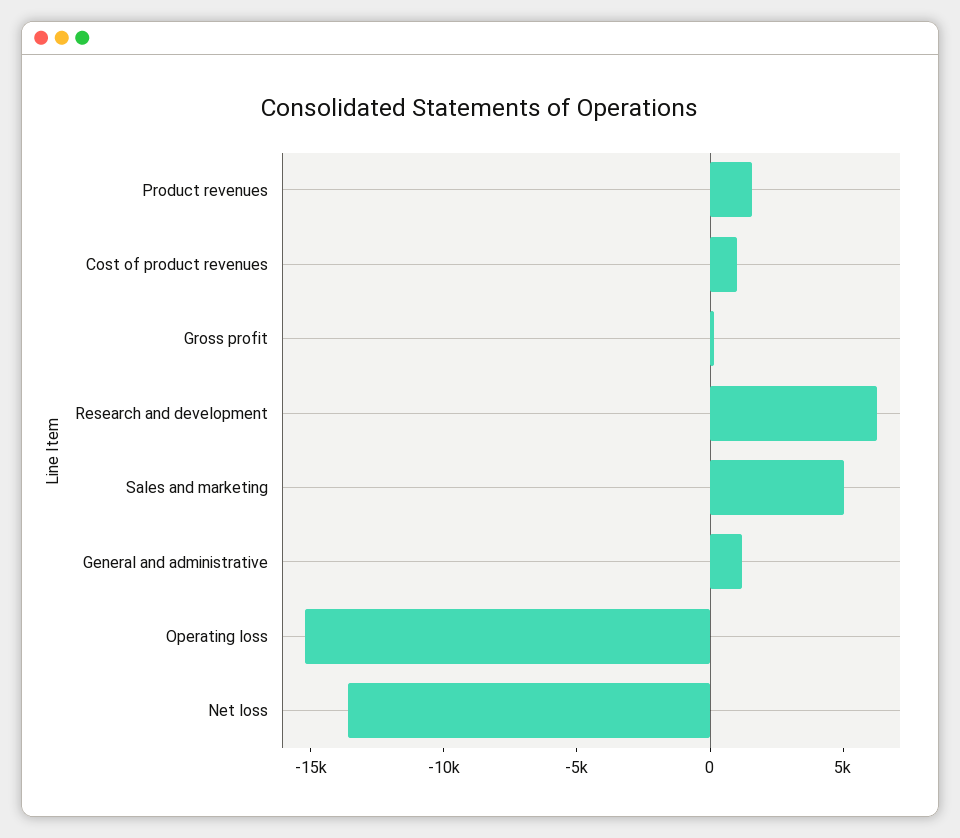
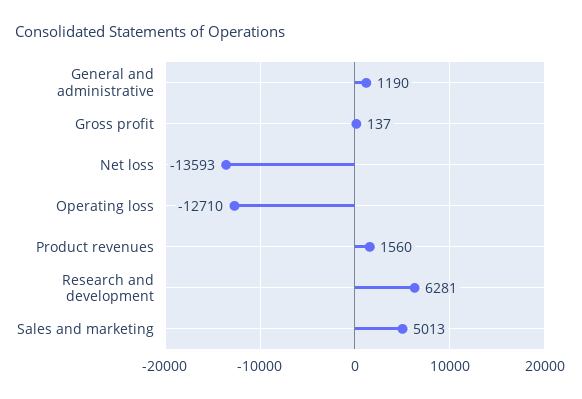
Cost of product revenues: 1000 -> none
Operating loss: -15000 -> -12710

